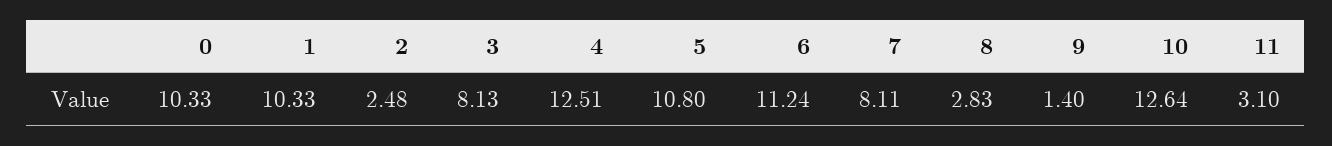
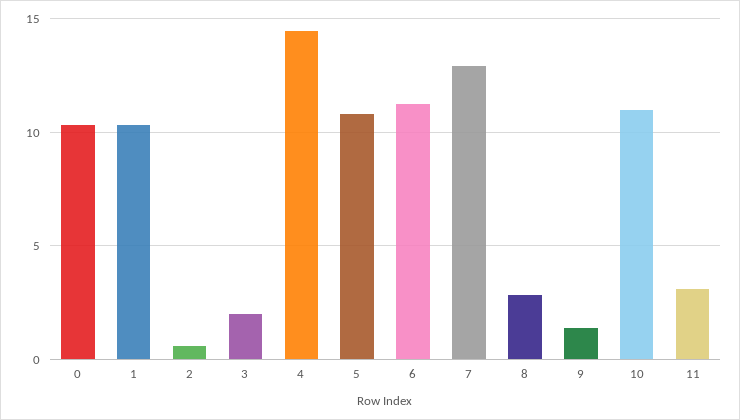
2: 2.48 -> 0.5
3: 8.13 -> 2
4: 12.51 -> 14.5
7: 8.11 -> 13
10: 12.64 -> 11

